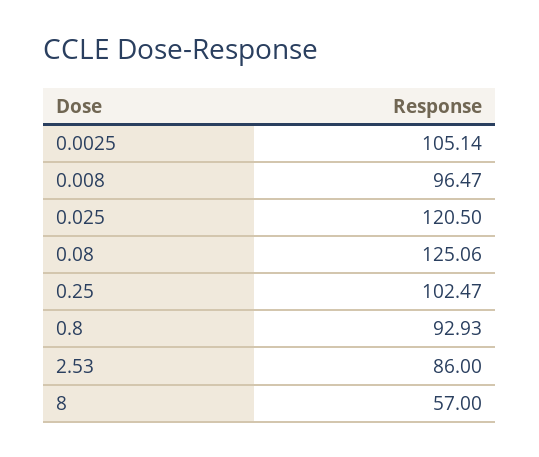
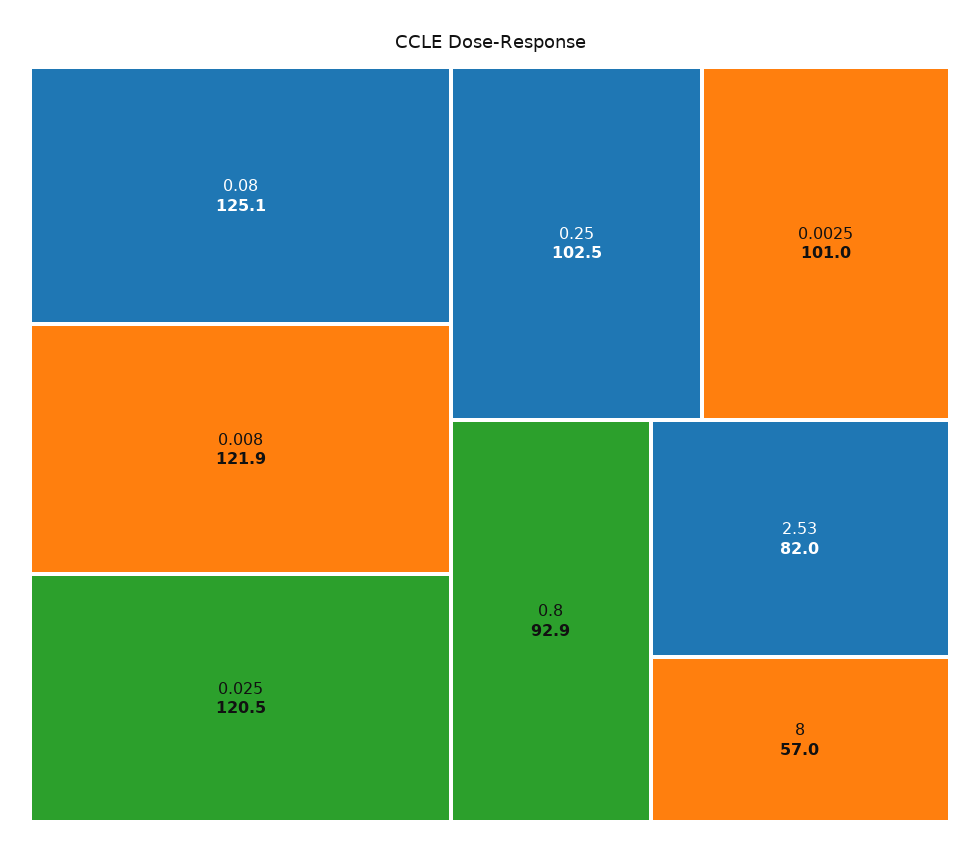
0.0025: 105.14 -> 101
0.008: 96.47 -> 121.9
2.53: 86 -> 82

